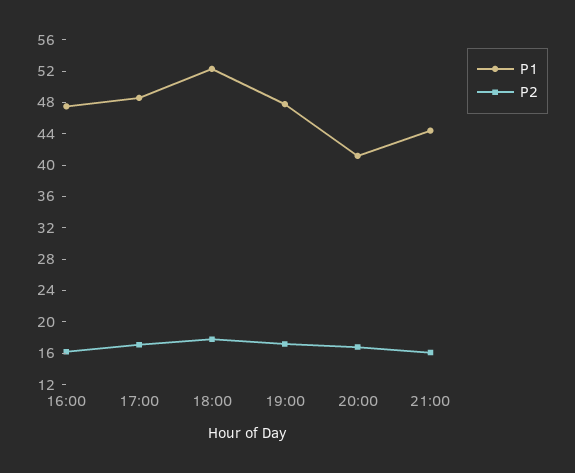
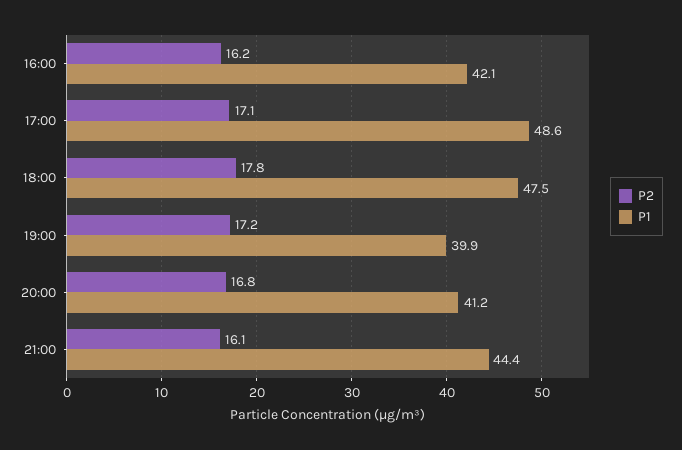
P1, 16:00: 48 -> 42.1
P1, 18:00: 52 -> 47.5
P1, 19:00: 48 -> 39.9

